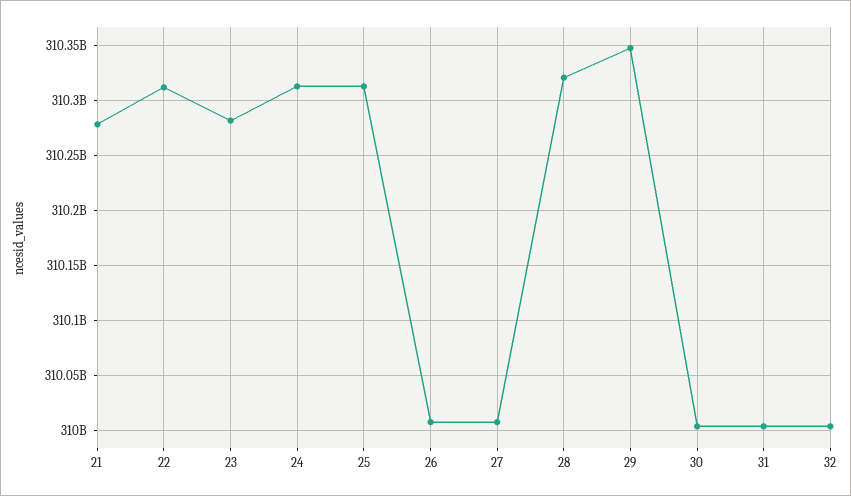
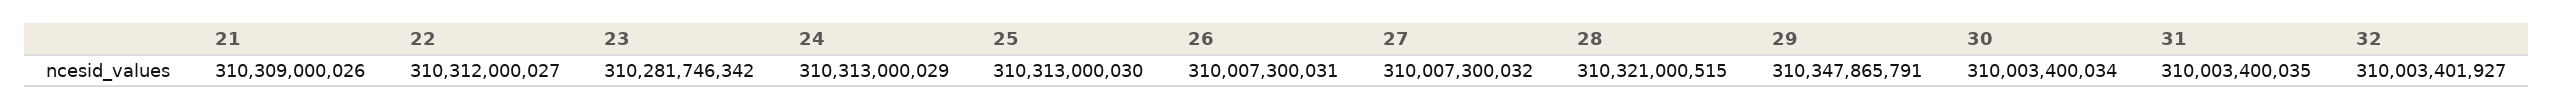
21: 310280000000 -> 310309000026

